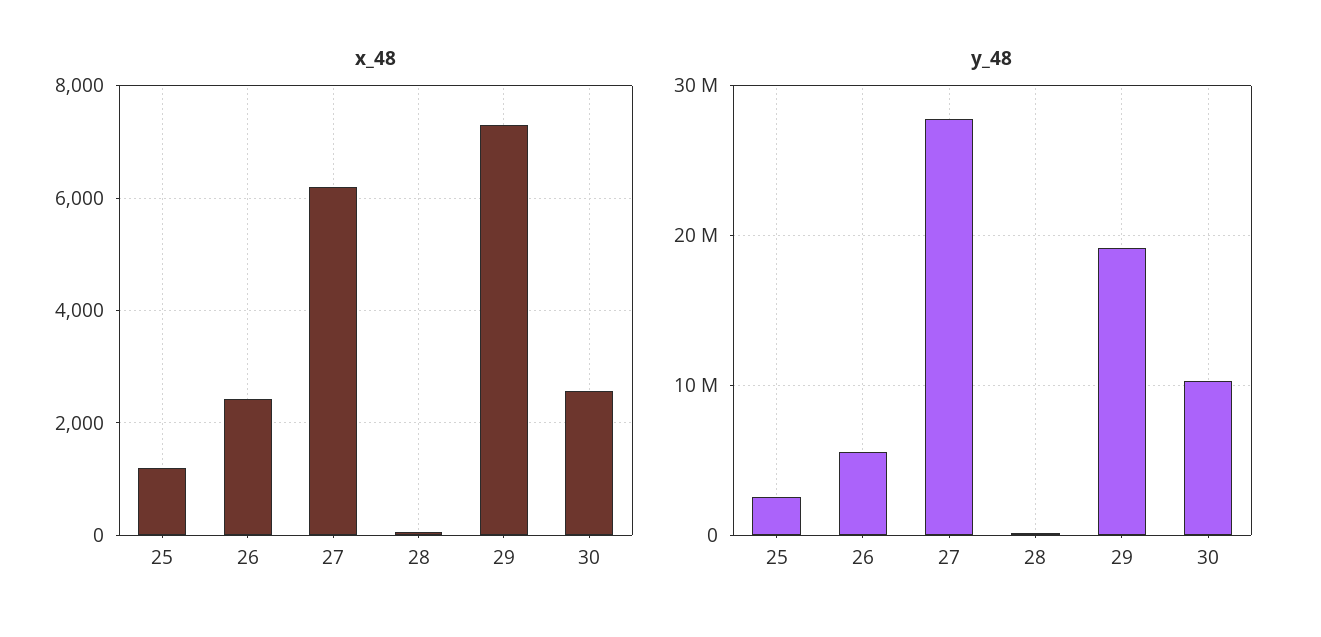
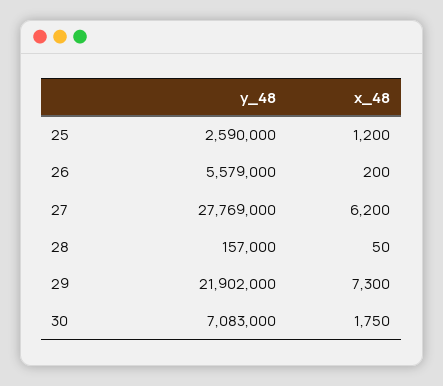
x_48, 26: 2400 -> 200
x_48, 30: 2600 -> 1750
y_48, 29: 19000000 -> 21902000
y_48, 30: 10000000 -> 7083000

